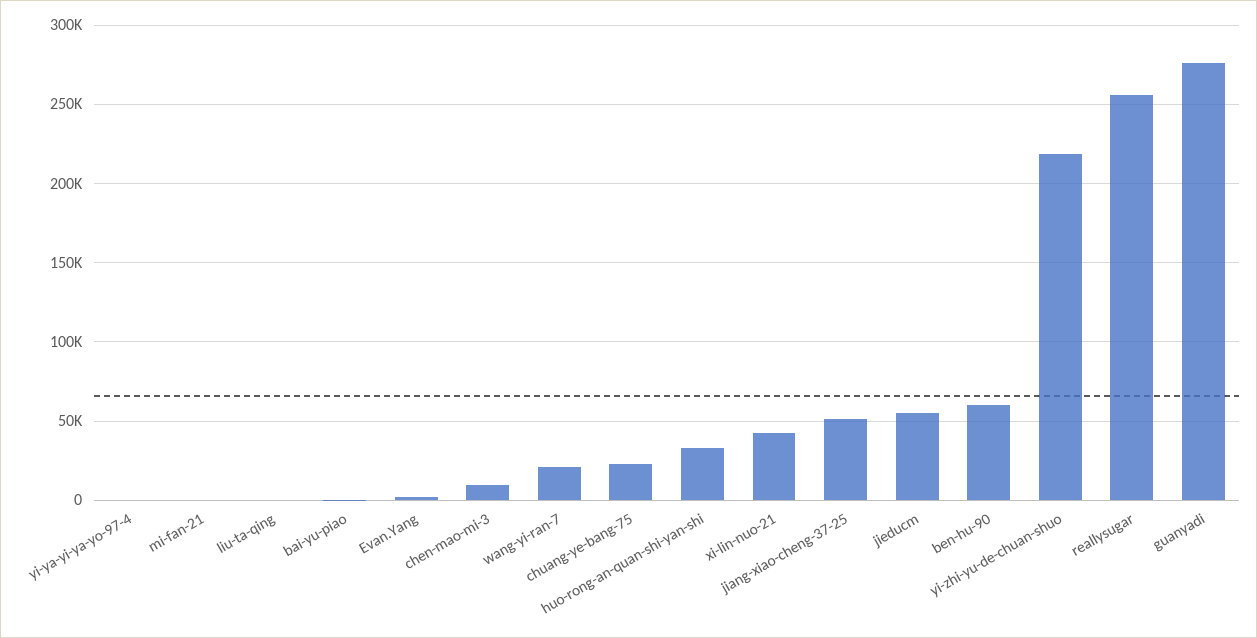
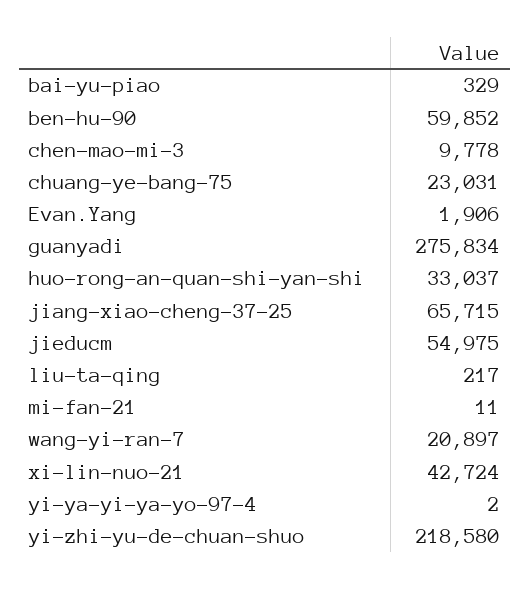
jiang-xiao-cheng-37-25: 50000 -> 65715
reallysugar: 255000 -> none

